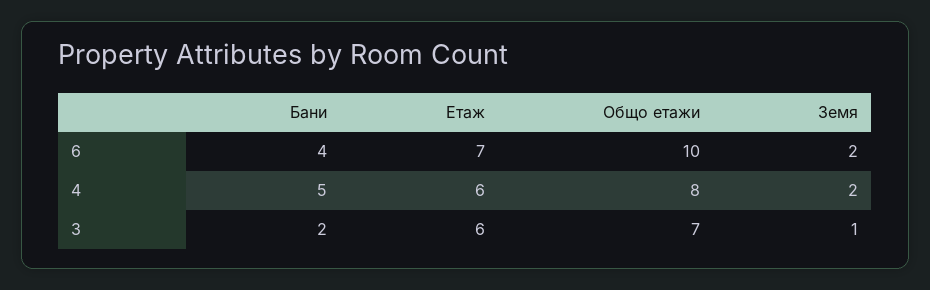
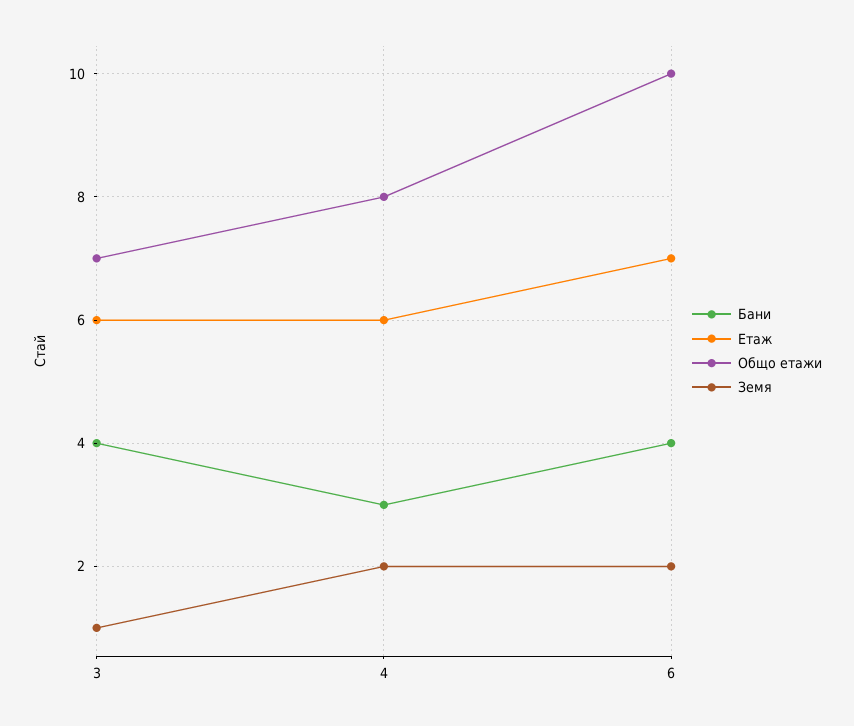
Бани, 4: 5 -> 3
Бани, 3: 2 -> 4

